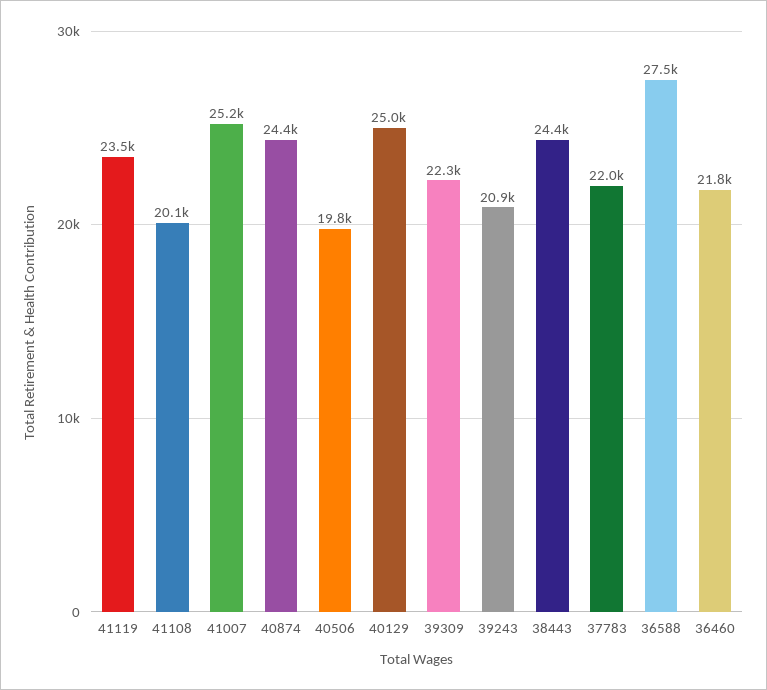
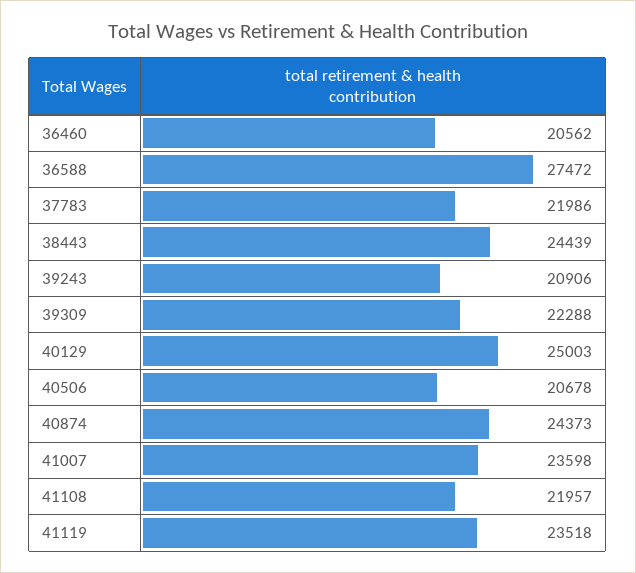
41108: 20100 -> 21957
41007: 25200 -> 23598
40506: 19800 -> 20678
36460: 21800 -> 20562

